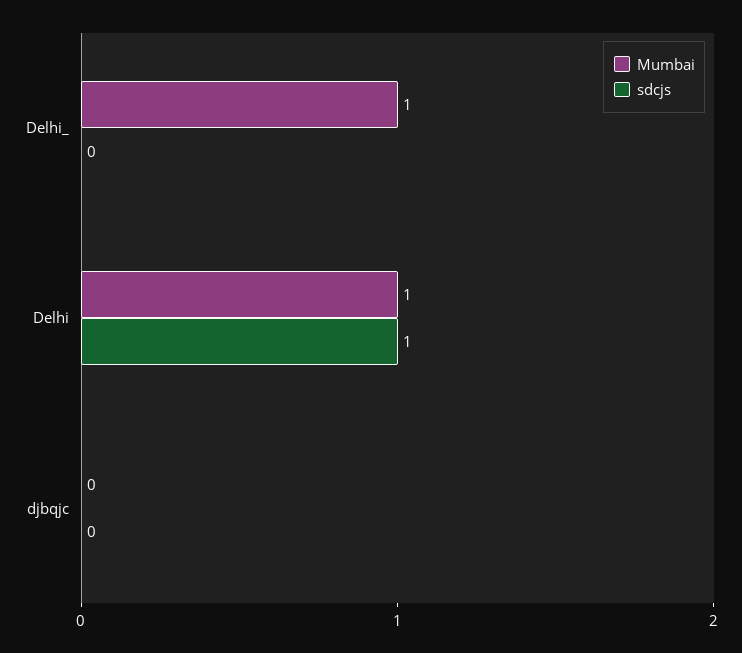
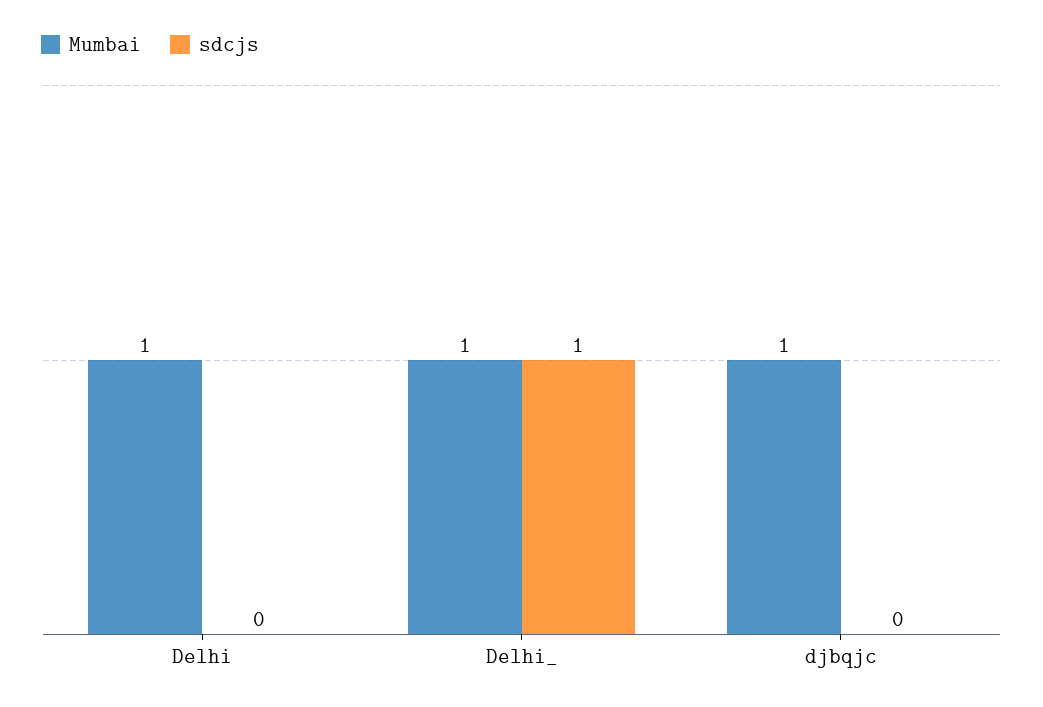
sdcjs, Delhi_: 0 -> 1
sdcjs, Delhi: 1 -> 0
Mumbai, djbqjc: 0 -> 1

